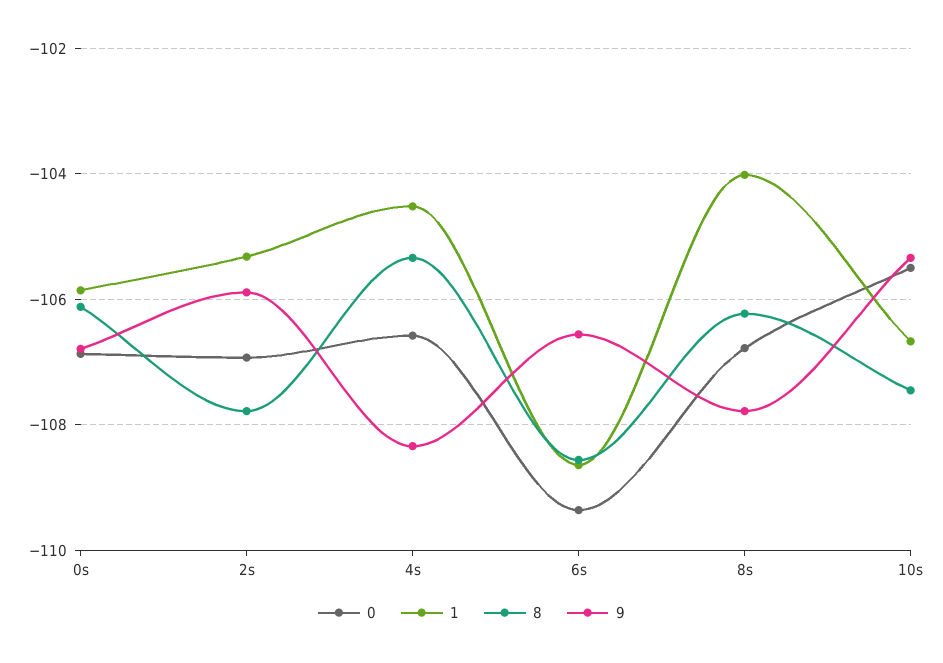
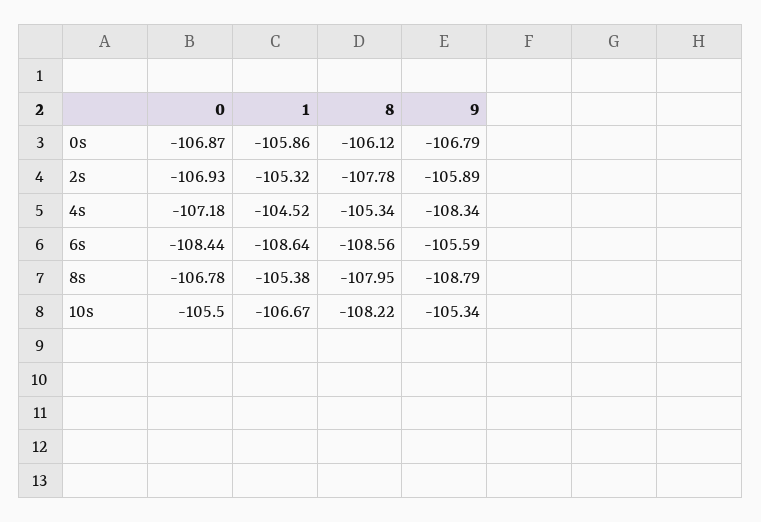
0, 4s: -106.6 -> -107.18
0, 6s: -109.4 -> -108.44
9, 6s: -106.6 -> -105.59
1, 8s: -104 -> -105.38
8, 8s: -106.2 -> -107.95
9, 8s: -107.8 -> -108.79
8, 10s: -107.4 -> -108.22

